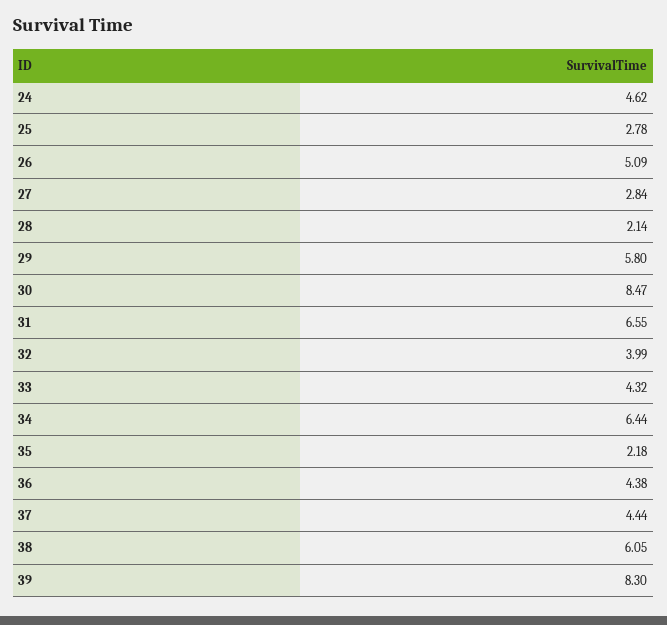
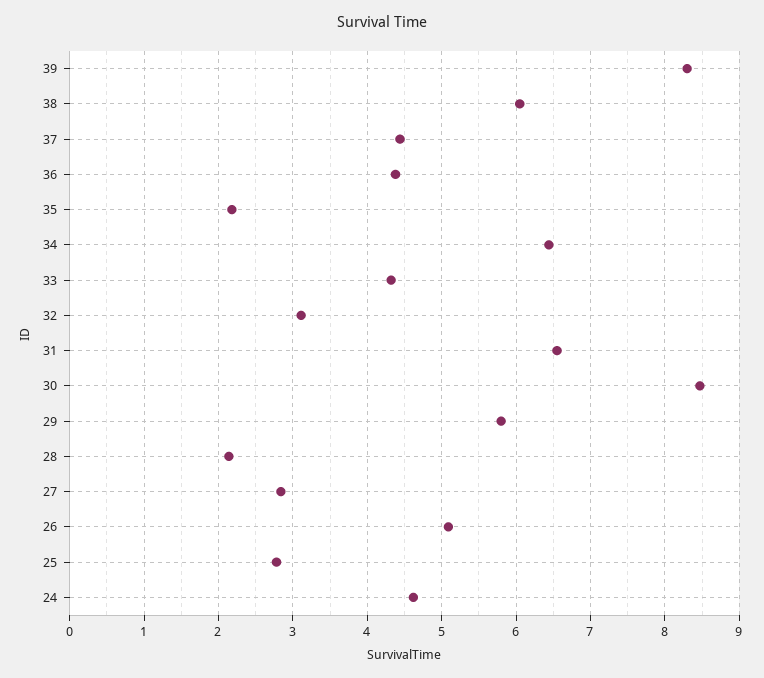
32: 3.99 -> 3.1

